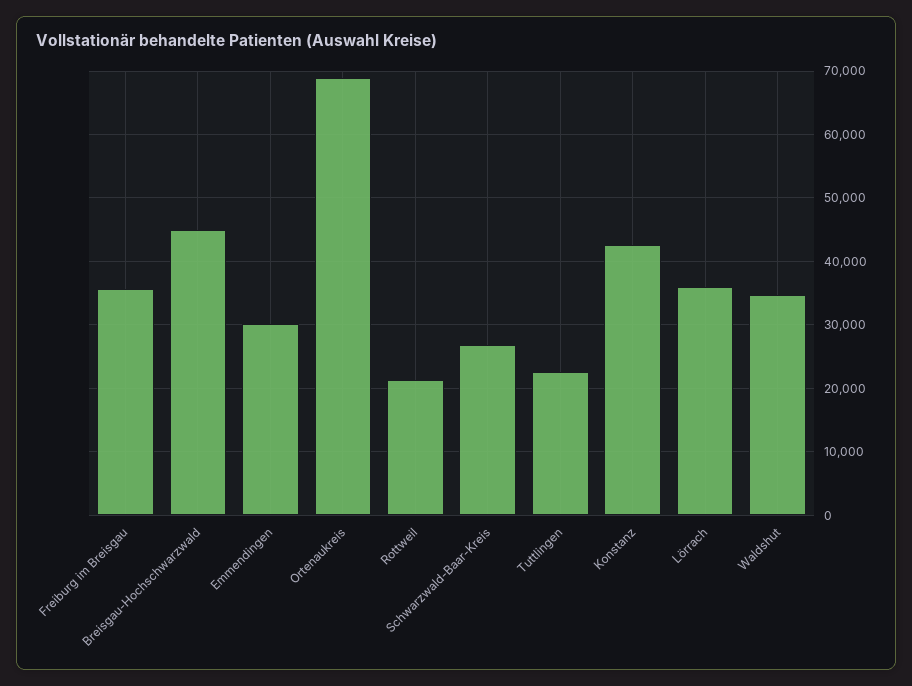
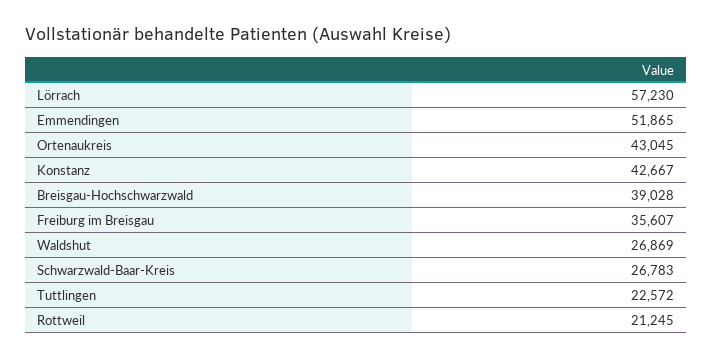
Breisgau-Hochschwarzwald: 45000 -> 39028
Emmendingen: 30000 -> 51865
Ortenaukreis: 69000 -> 43045
Lörrach: 36000 -> 57230
Waldshut: 35000 -> 26869

